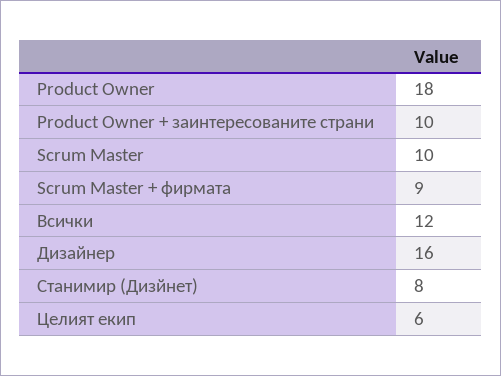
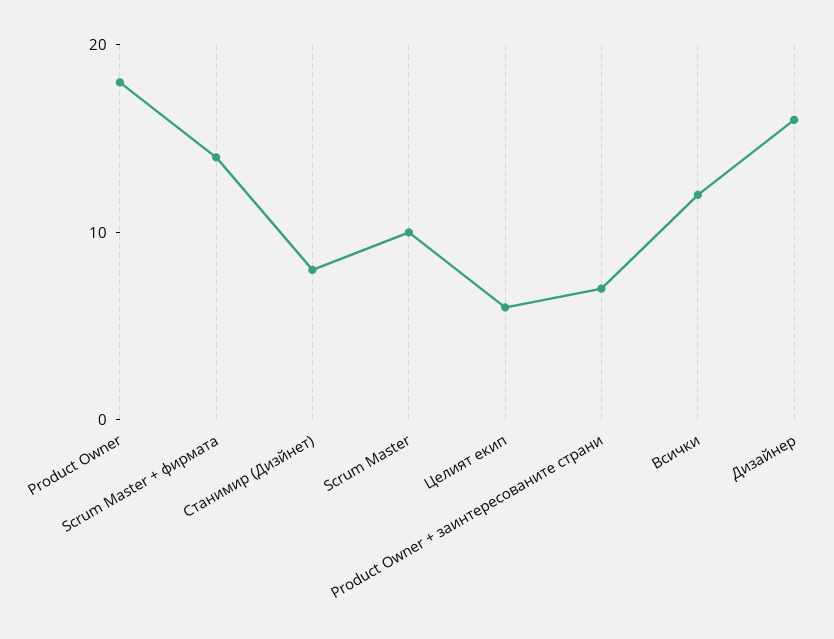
Product Owner + заинтересованите страни: 10 -> 7
Scrum Master + фирмата: 9 -> 14

